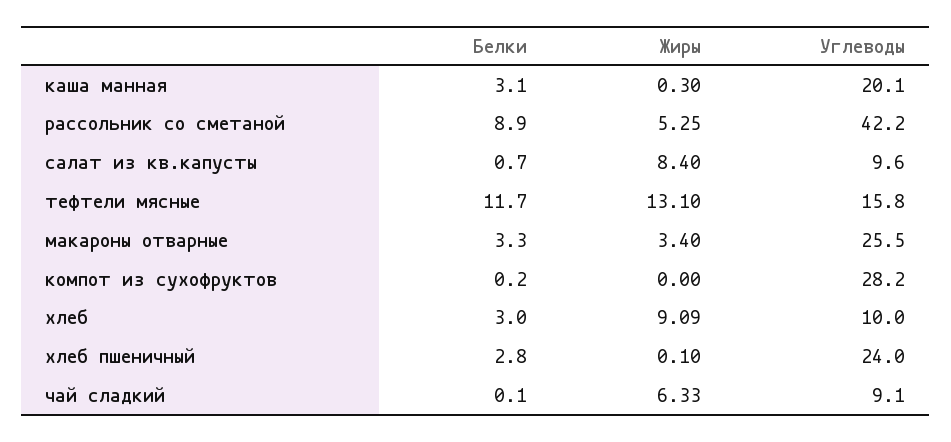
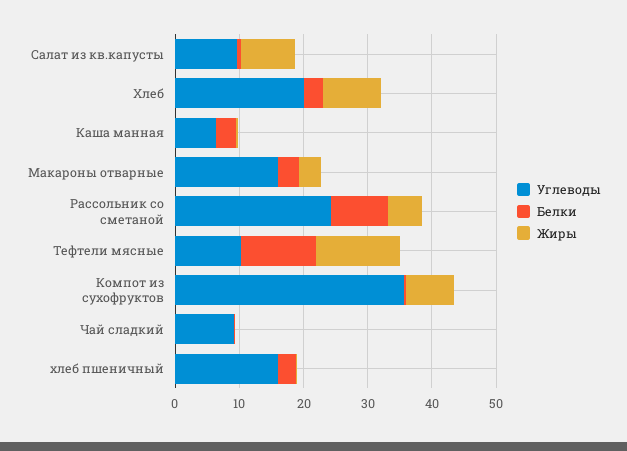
Углеводы, каша манная: 20.1 -> 6
Углеводы, рассольник со сметаной: 42.2 -> 24
Углеводы, тефтели мясные: 15.8 -> 10
Углеводы, макароны отварные: 25.5 -> 16
Жиры, компот из сухофруктов: 0 -> 8
Углеводы, компот из сухофруктов: 28.2 -> 36
Углеводы, хлеб: 10 -> 20
Углеводы, хлеб пшеничный: 24 -> 16
Жиры, чай сладкий: 6.33 -> 0

